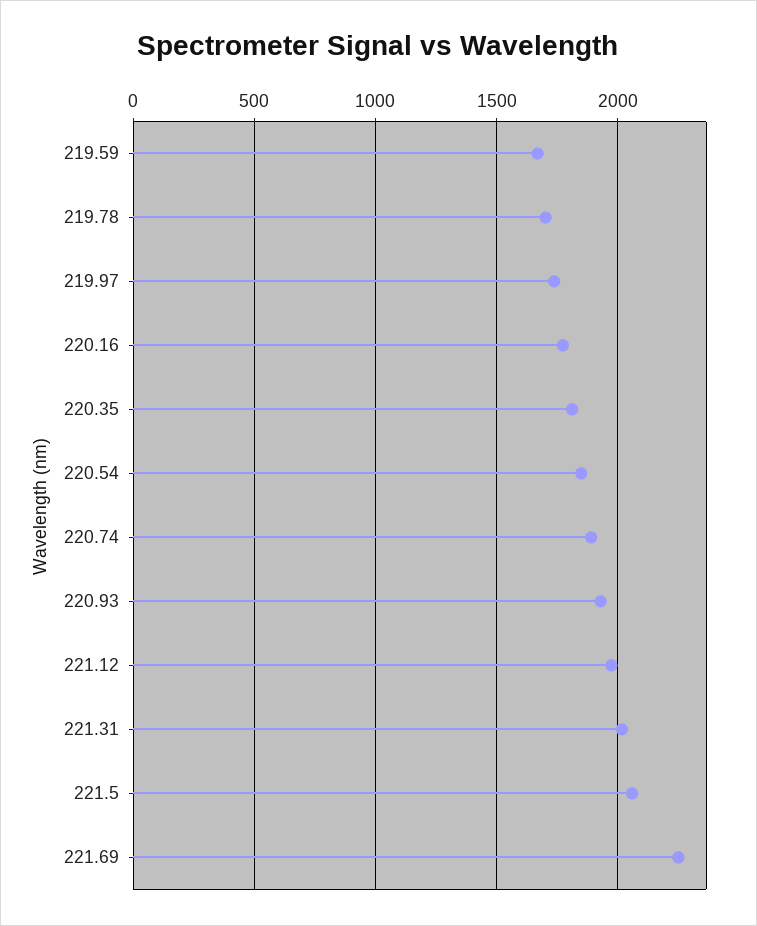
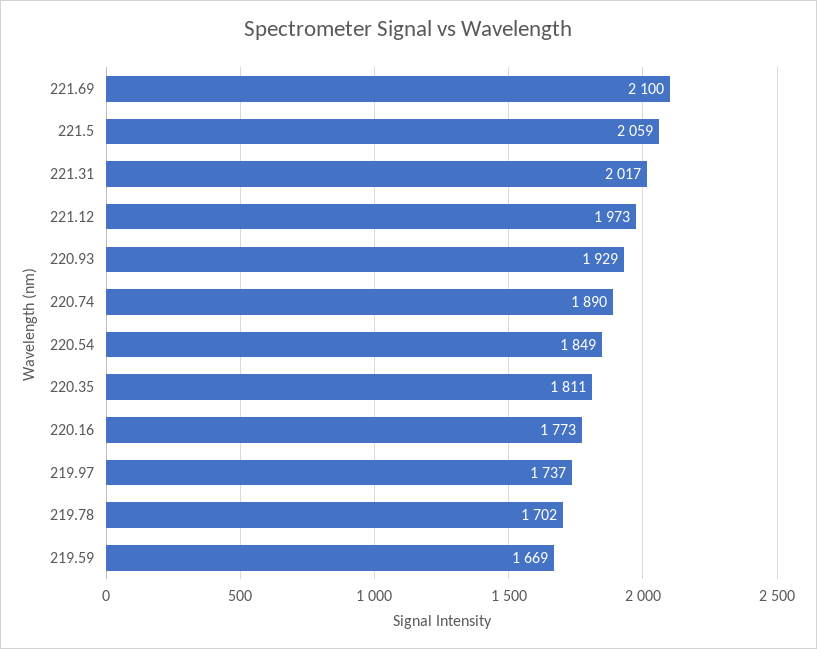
221.69: 2250 -> 2100

